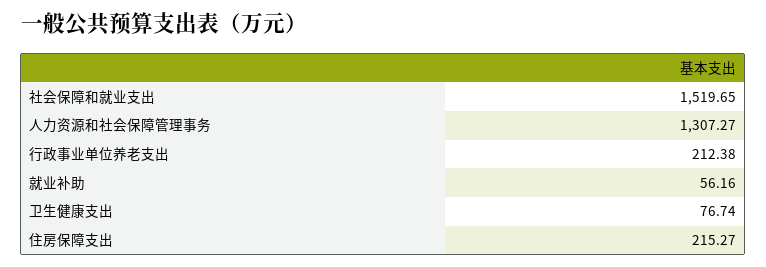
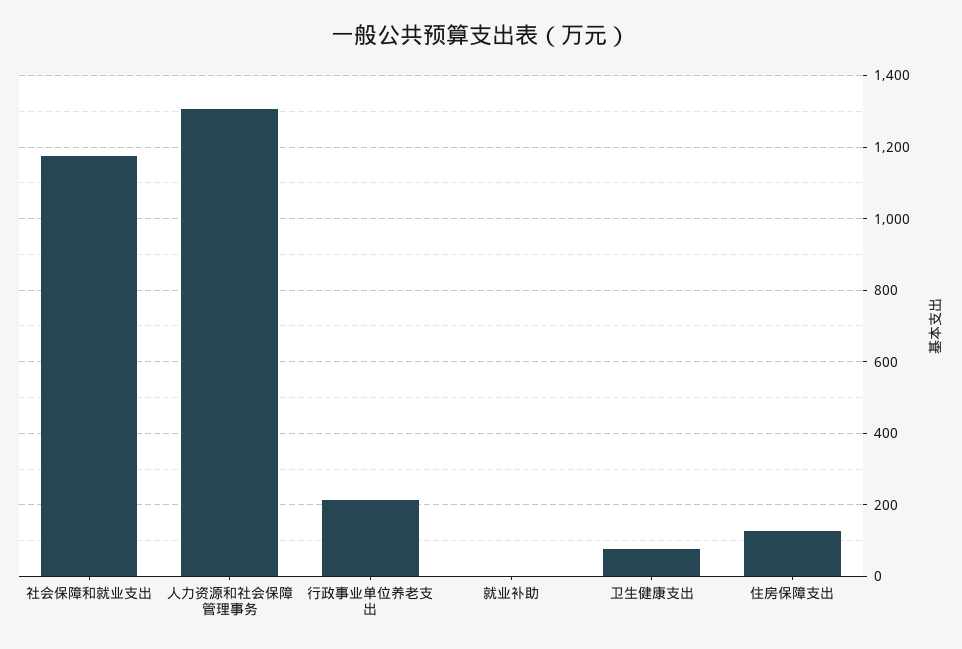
社会保障和就业支出: 1519.65 -> 1180
就业补助: 56.16 -> 0
住房保障支出: 215.27 -> 120

